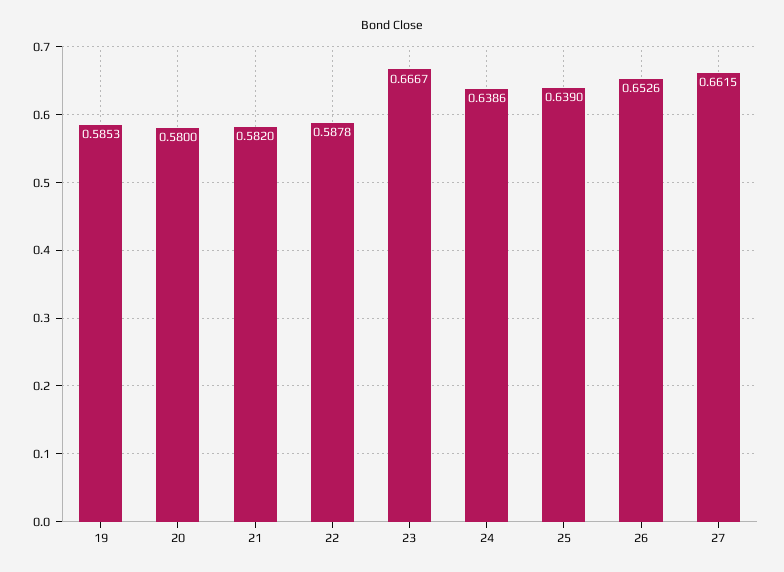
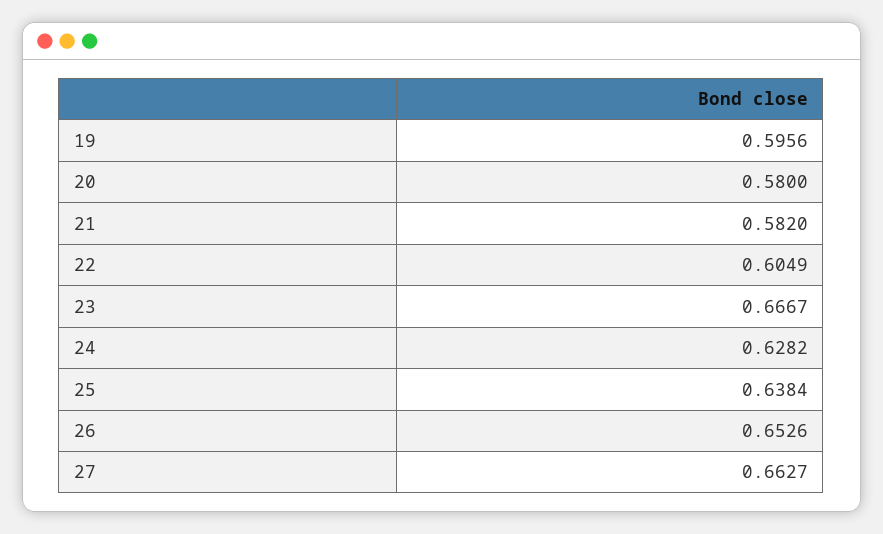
19: 0.5853 -> 0.5956
22: 0.5878 -> 0.6049
24: 0.6386 -> 0.6282
25: 0.639 -> 0.6384
27: 0.6615 -> 0.6627

